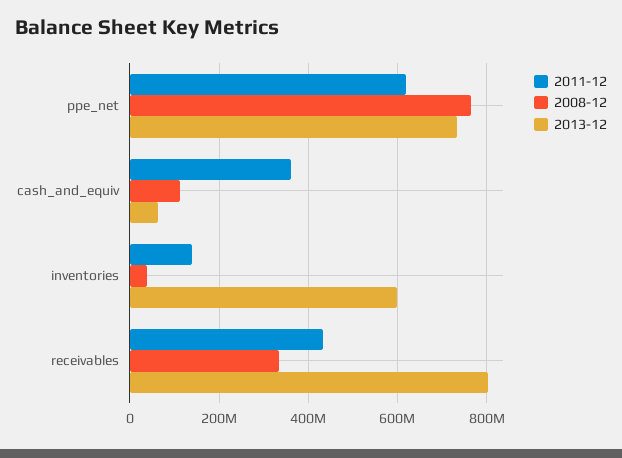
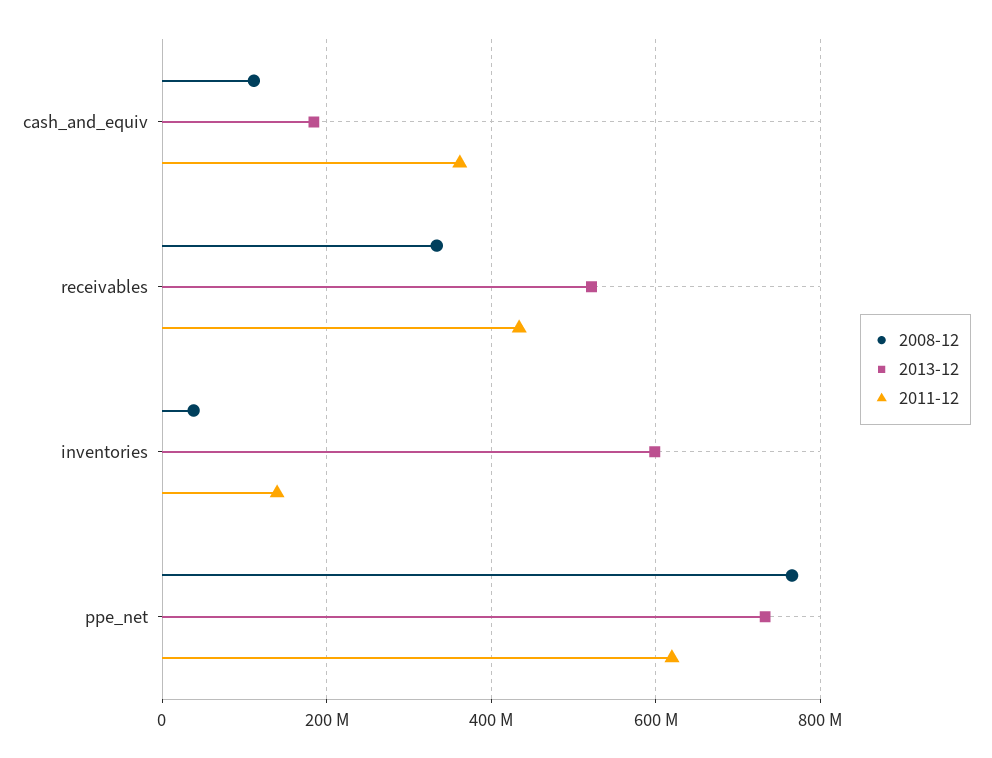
2013-12, cash_and_equiv: 60000000 -> 180000000
2013-12, receivables: 800000000 -> 520000000

